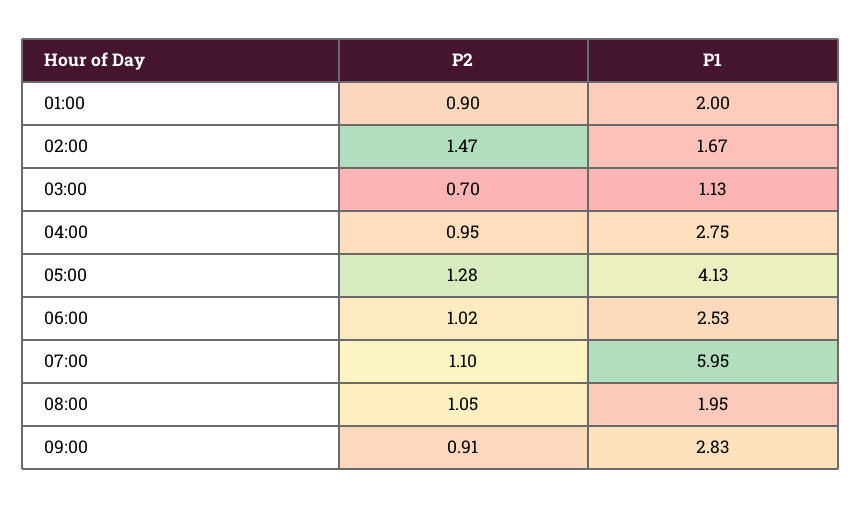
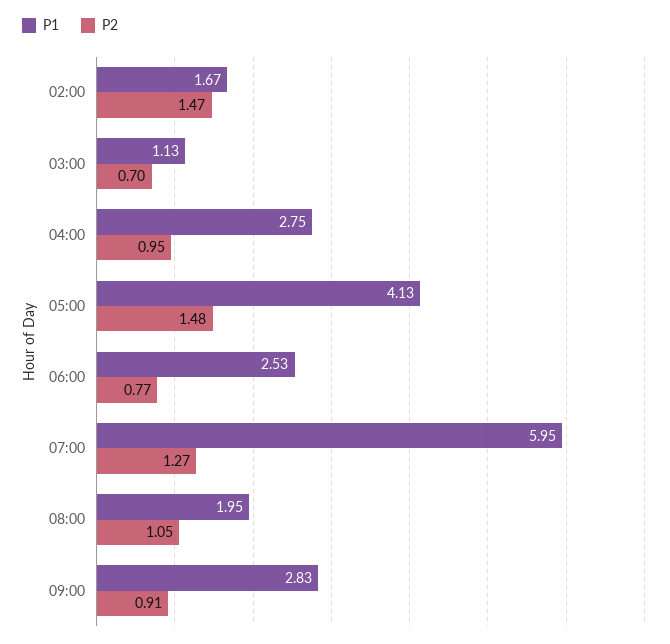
P2, 01:00: 0.9 -> none
P1, 01:00: 2 -> none
P2, 05:00: 1.28 -> 1.48
P2, 06:00: 1.02 -> 0.77
P2, 07:00: 1.1 -> 1.27

